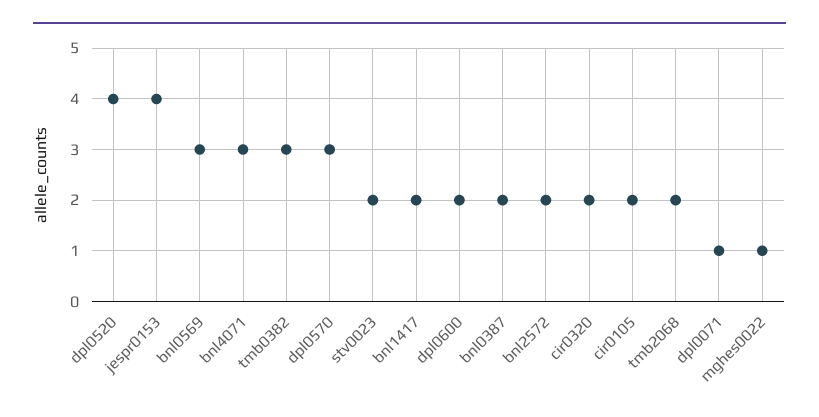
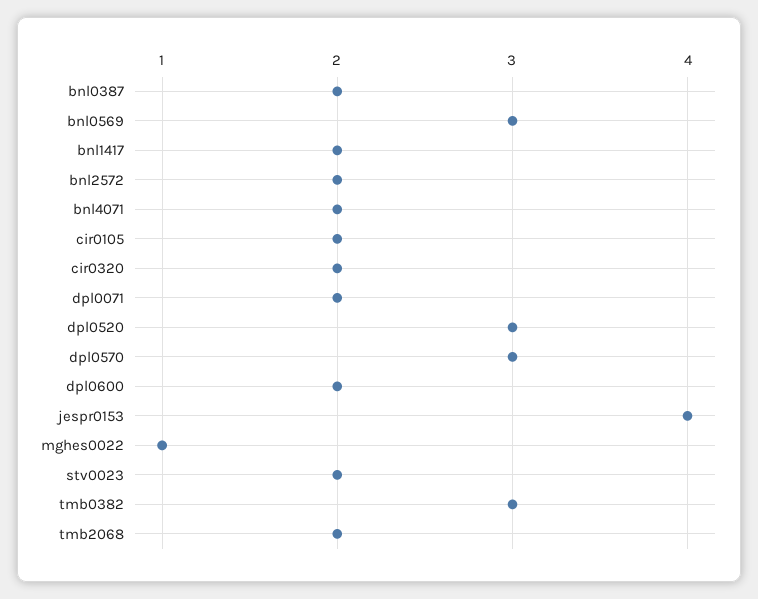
dpl0520: 4 -> 3
bnl4071: 3 -> 2
dpl0071: 1 -> 2

